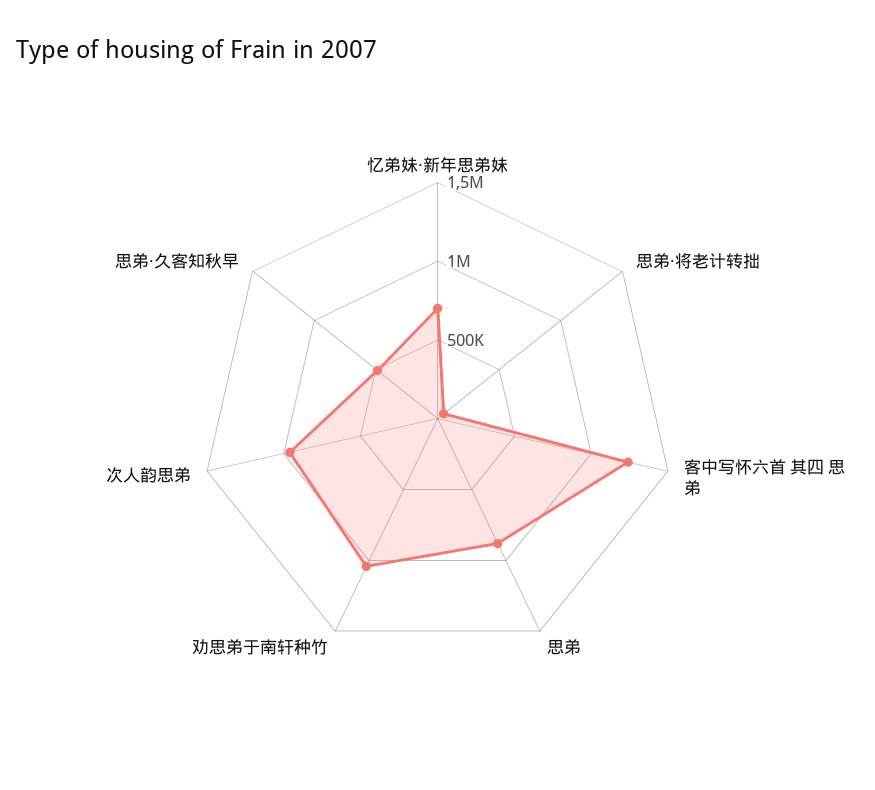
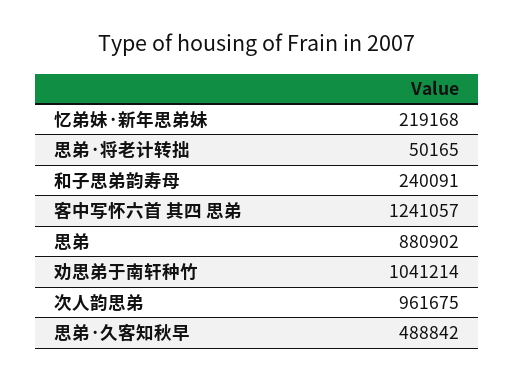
忆弟妹·新年思弟妹: 700000 -> 219168
和子思弟韵寿母: none -> 240091

